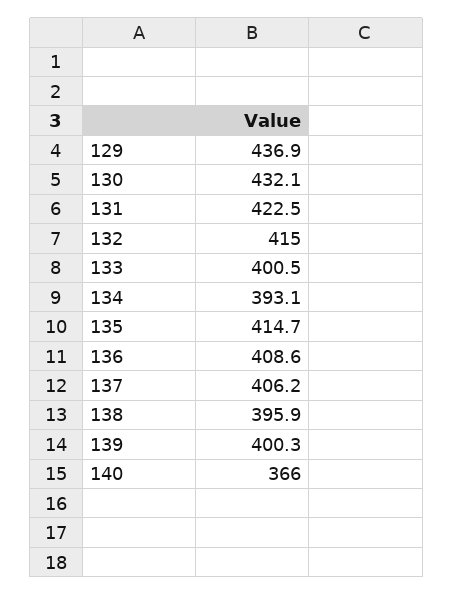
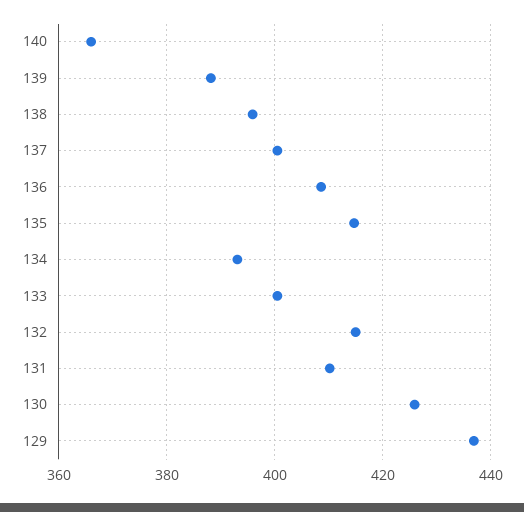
130: 432.1 -> 426
131: 422.5 -> 410
137: 406.2 -> 400
139: 400.3 -> 388

